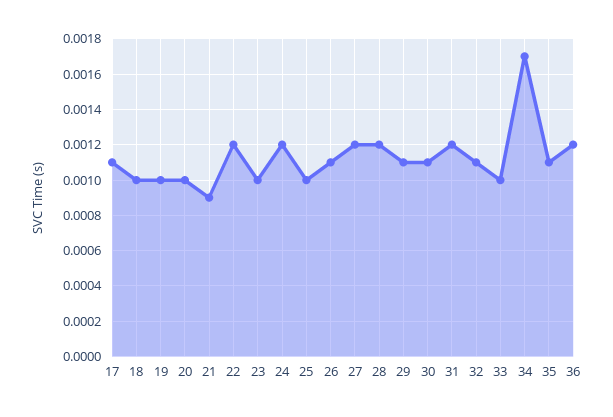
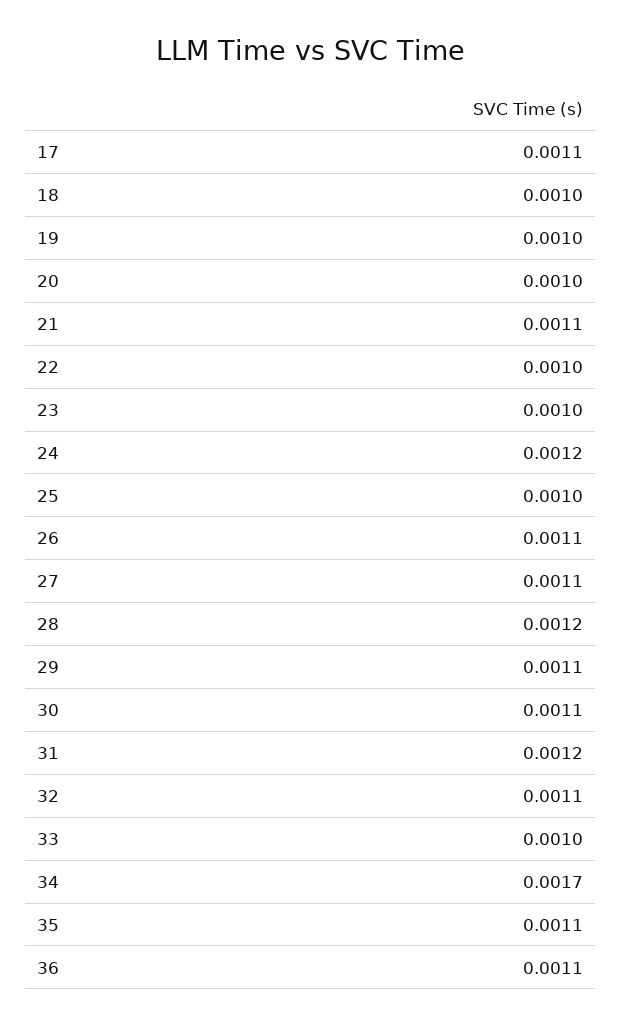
21: 0.0009 -> 0.0011
22: 0.0012 -> 0.001
27: 0.0012 -> 0.0011
36: 0.0012 -> 0.0011

